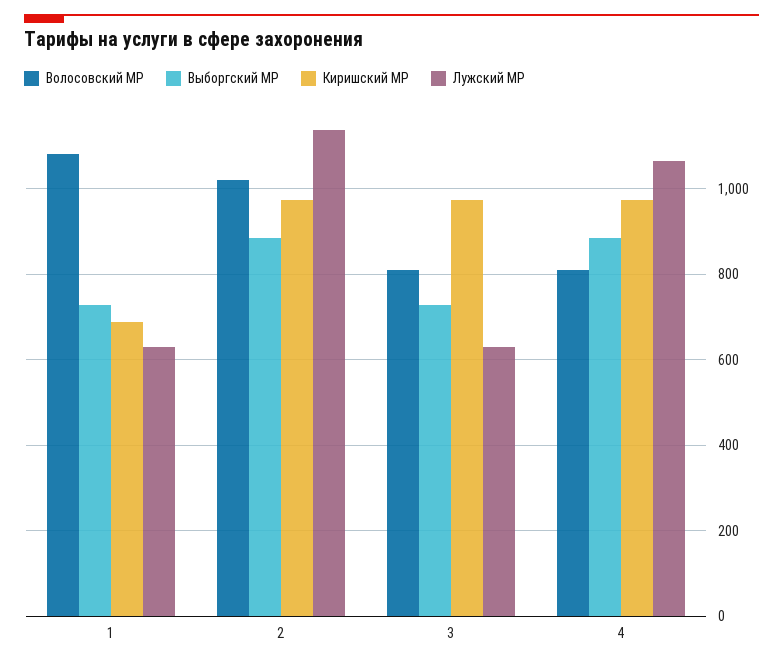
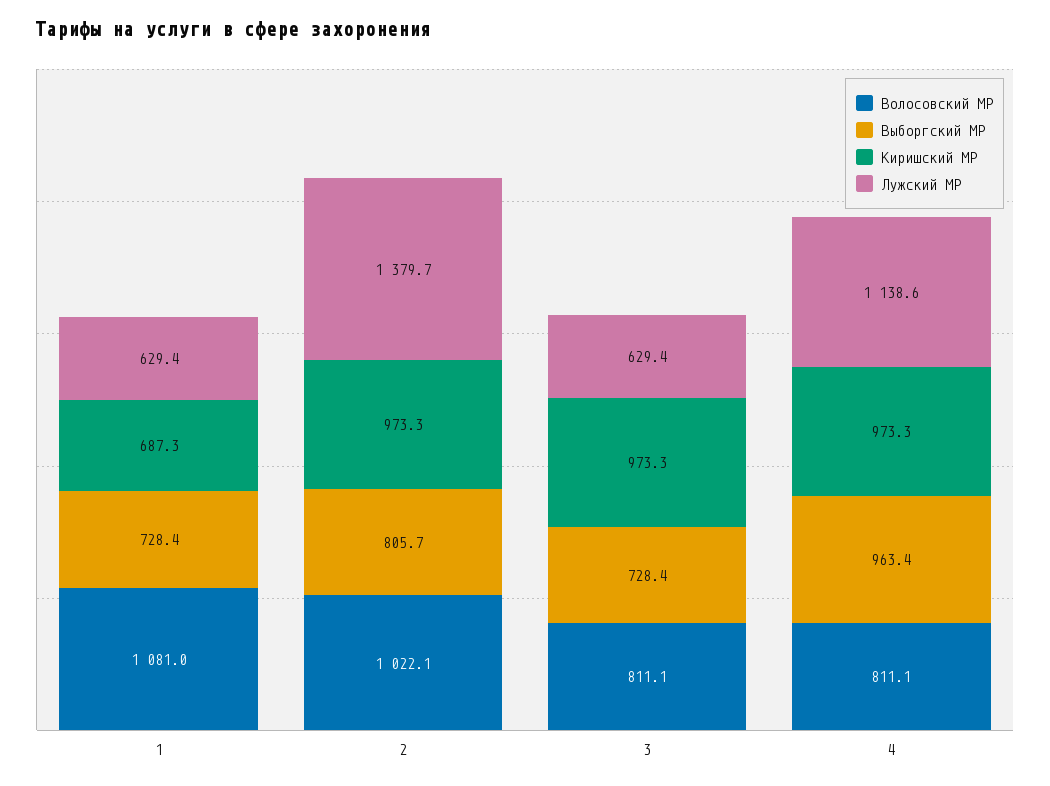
Выборгский МР, 2: 880 -> 805.7
Лужский МР, 2: 1140 -> 1379.7
Выборгский МР, 4: 880 -> 963.4
Лужский МР, 4: 1060 -> 1138.6

